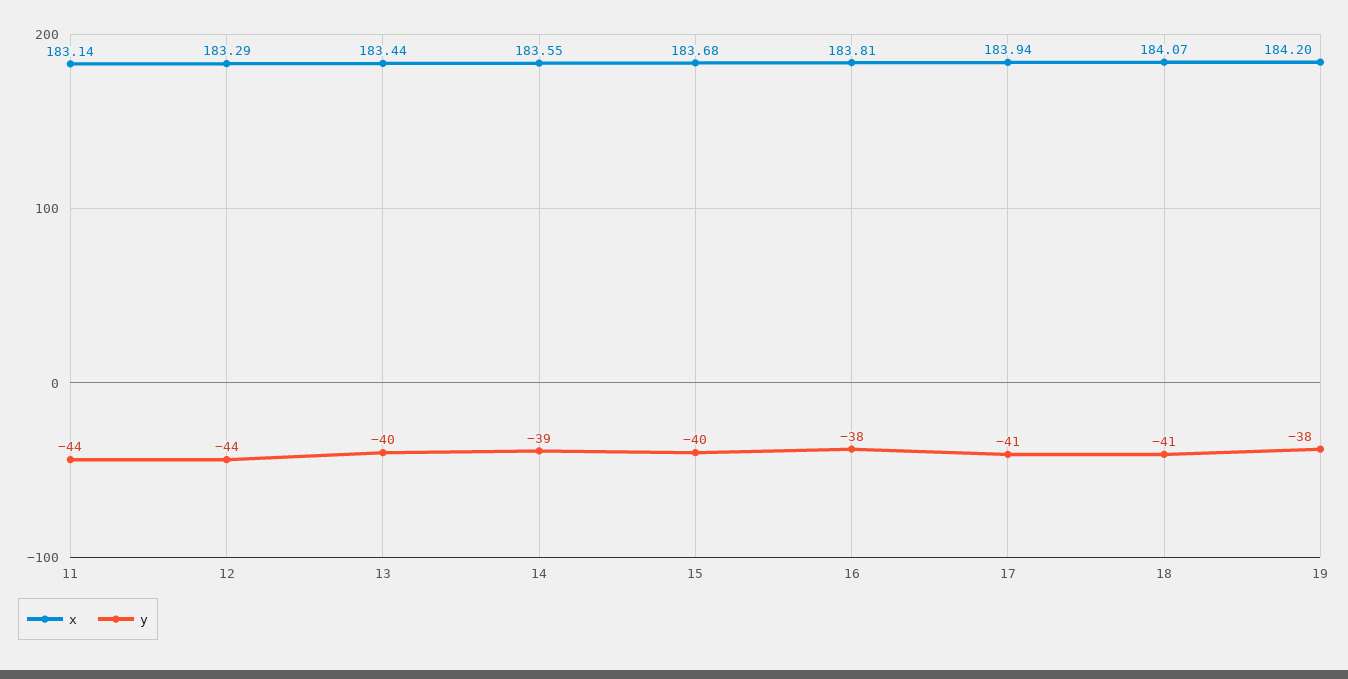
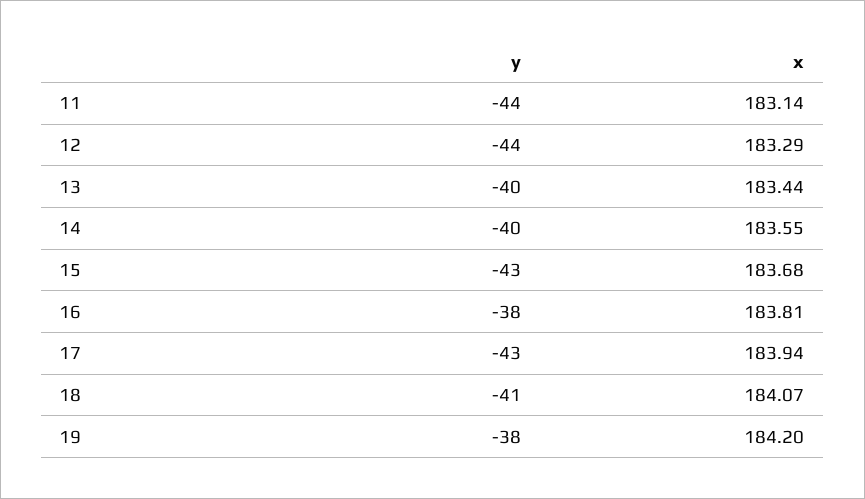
y, 14: -39 -> -40
y, 15: -40 -> -43
y, 17: -41 -> -43

